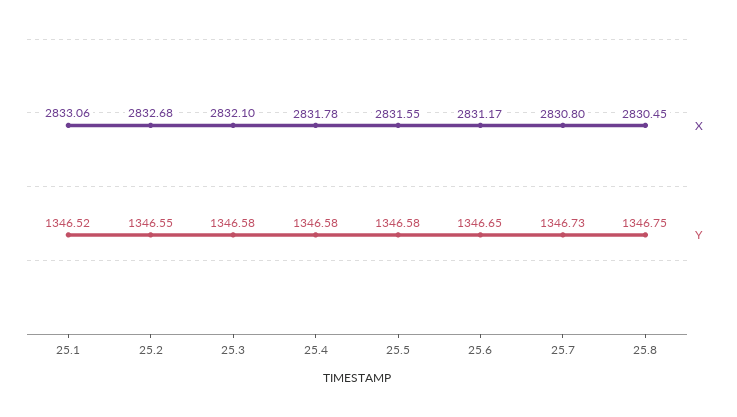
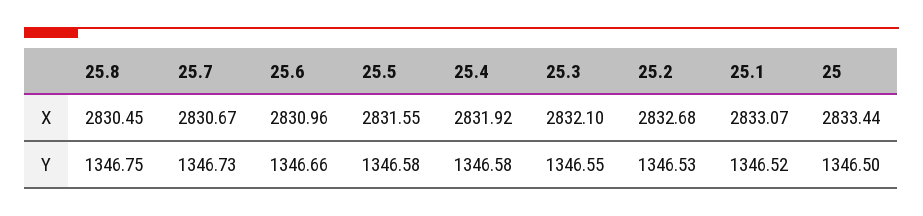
X, 25.1: 2833.06 -> 2833.07
Y, 25.2: 1346.55 -> 1346.53
Y, 25.3: 1346.58 -> 1346.55
X, 25.4: 2831.78 -> 2831.92
X, 25.6: 2831.17 -> 2830.96
Y, 25.6: 1346.65 -> 1346.66
X, 25.7: 2830.8 -> 2830.67
X, 25: none -> 2833.44
Y, 25: none -> 1346.5

